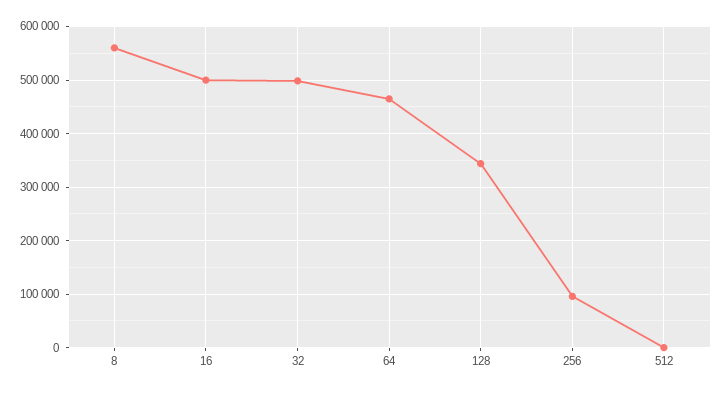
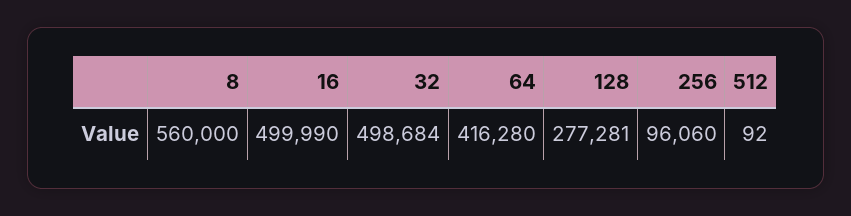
64: 460000 -> 416280
128: 340000 -> 277281

